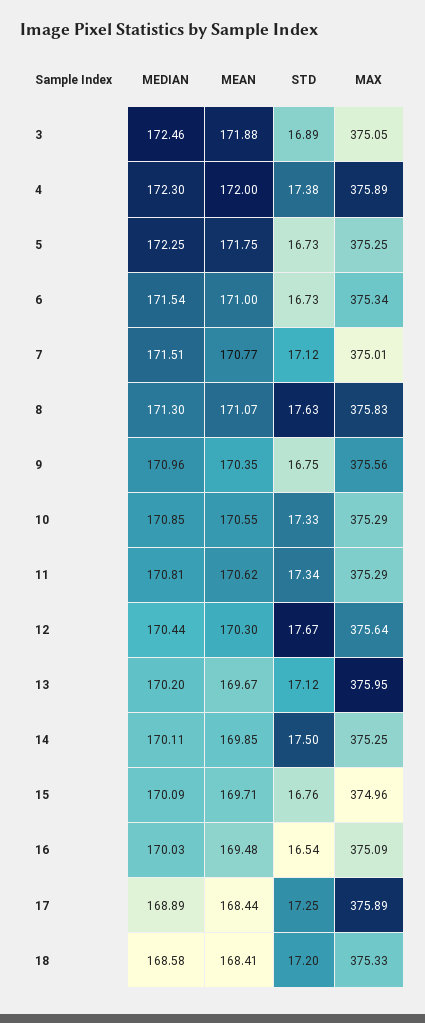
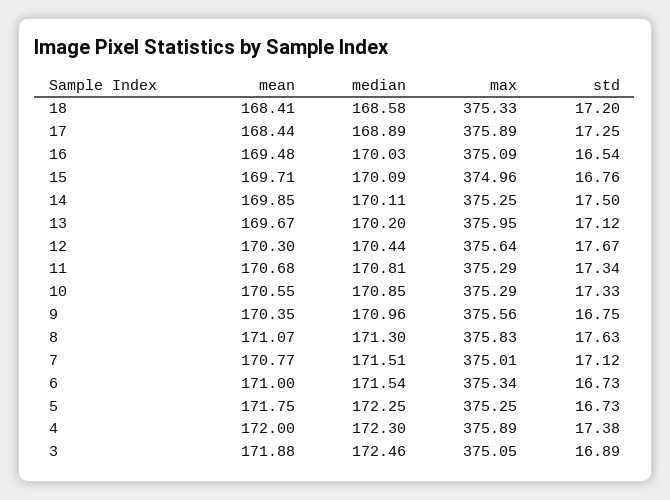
MEAN, 11: 170.62 -> 170.68

